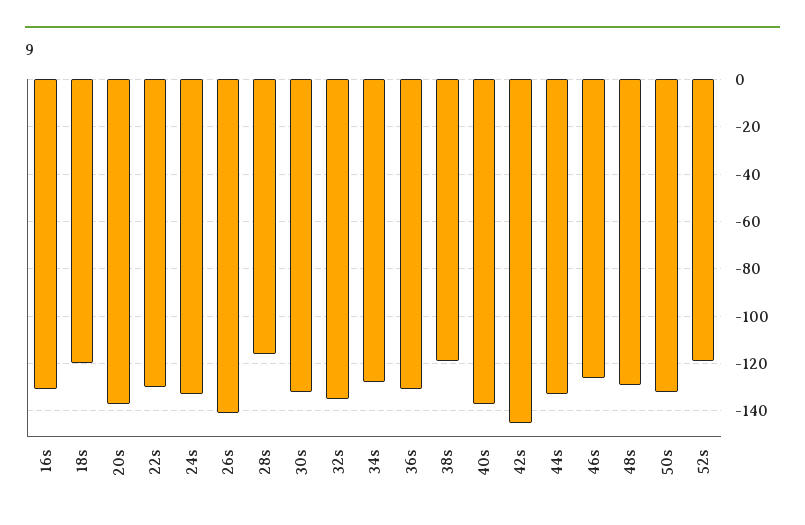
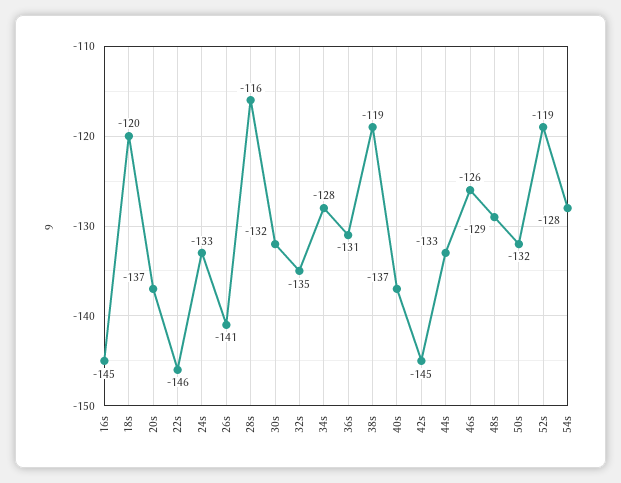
16s: -130 -> -145
22s: -130 -> -146
54s: none -> -128

